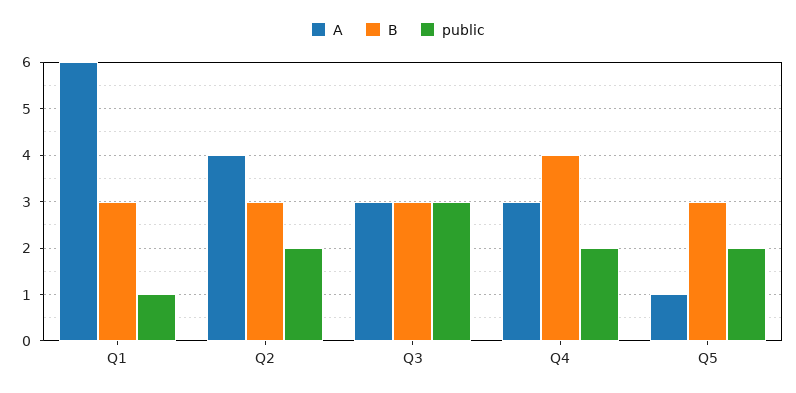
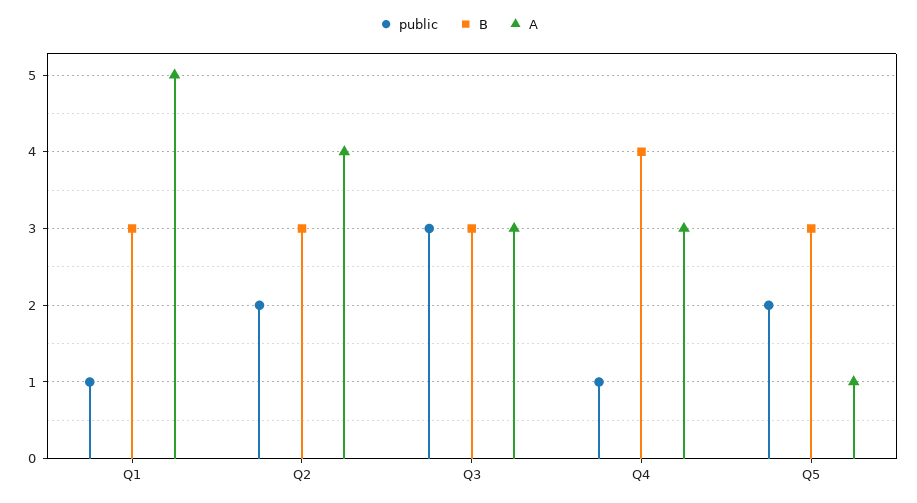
A, Q1: 6 -> 5
public, Q4: 2 -> 1

